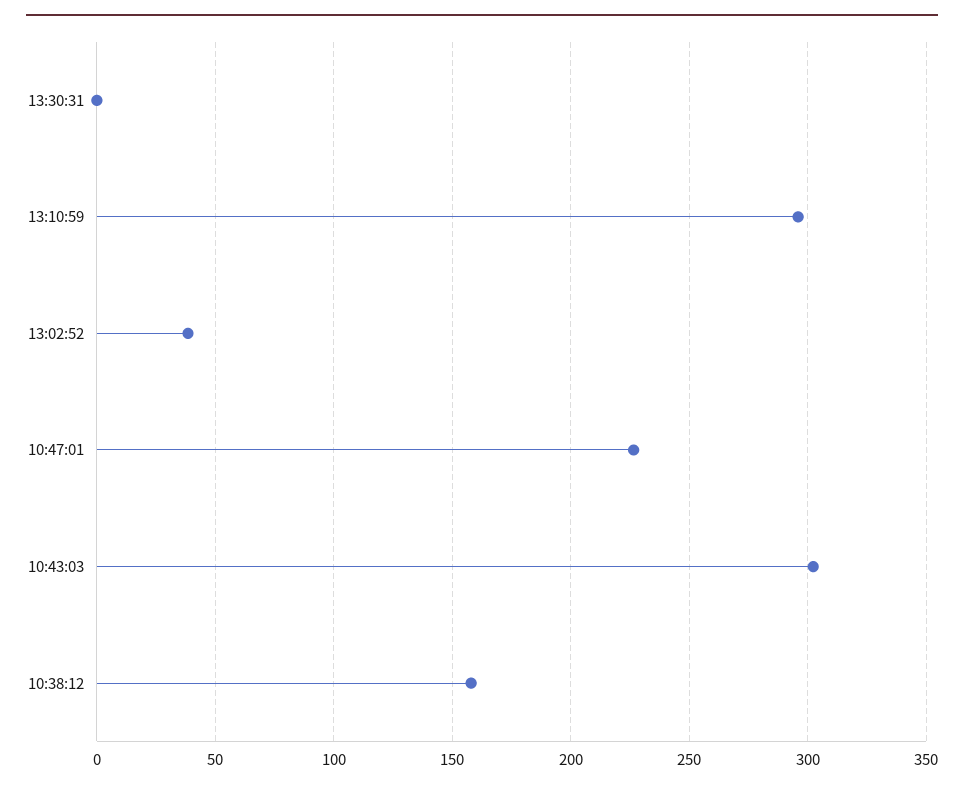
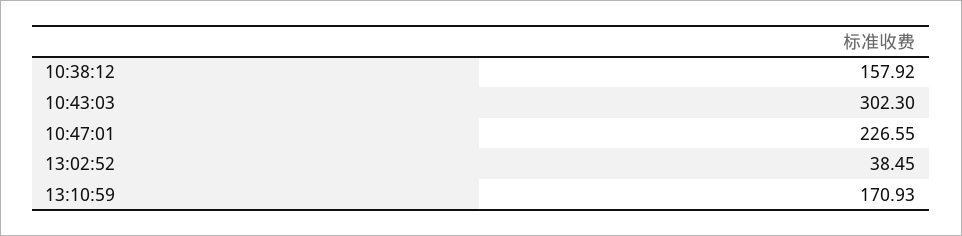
13:30:31: 0 -> none
13:10:59: 295 -> 170.93

